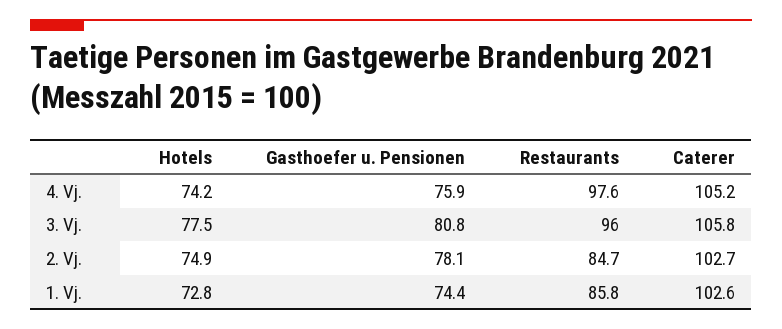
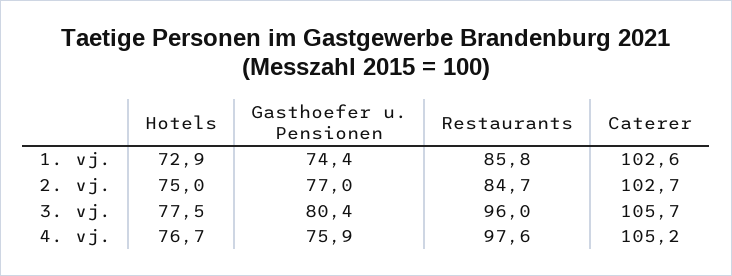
Hotels, 4. Vj.: 74.2 -> 76.7
Gasthoefer u. Pensionen, 3. Vj.: 80.8 -> 80.4
Caterer, 3. Vj.: 105.8 -> 105.7
Hotels, 2. Vj.: 74.9 -> 75
Gasthoefer u. Pensionen, 2. Vj.: 78.1 -> 77
Hotels, 1. Vj.: 72.8 -> 72.9

